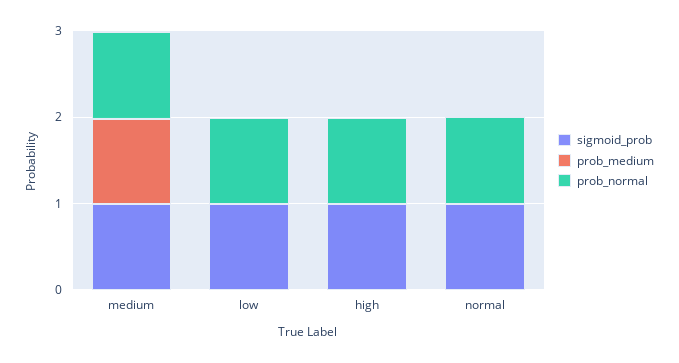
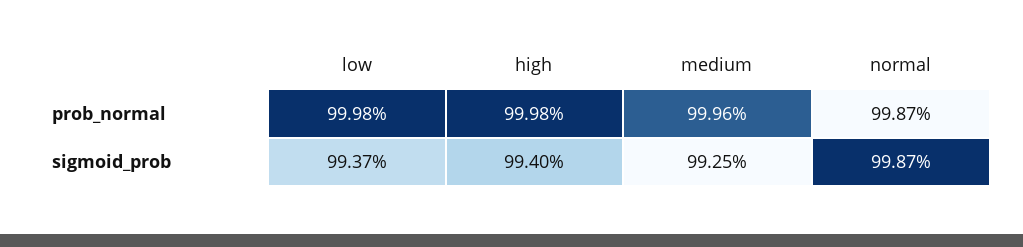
prob_medium, medium: 1 -> none
prob_medium, low: 0 -> none
prob_medium, high: 0 -> none
prob_medium, normal: 0 -> none

